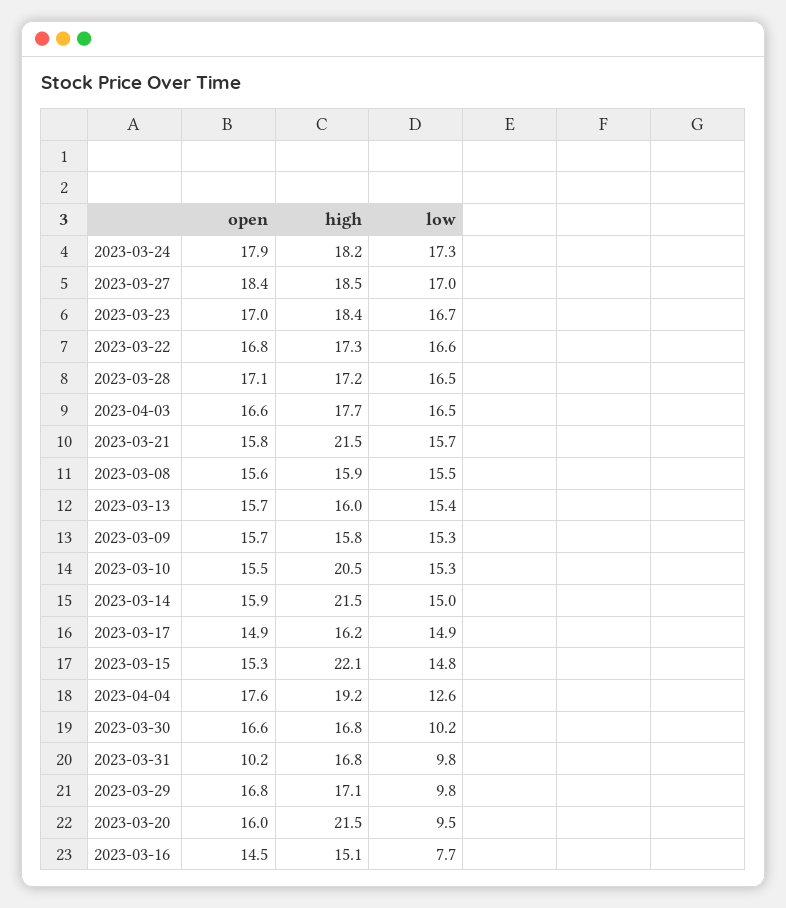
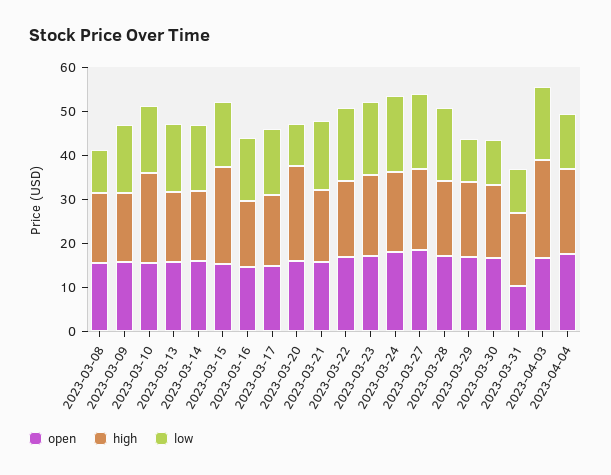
high, 2023-04-03: 17.7 -> 22
high, 2023-03-21: 21.5 -> 16
low, 2023-03-08: 15.5 -> 10
high, 2023-03-14: 21.5 -> 16
low, 2023-03-16: 7.7 -> 14

